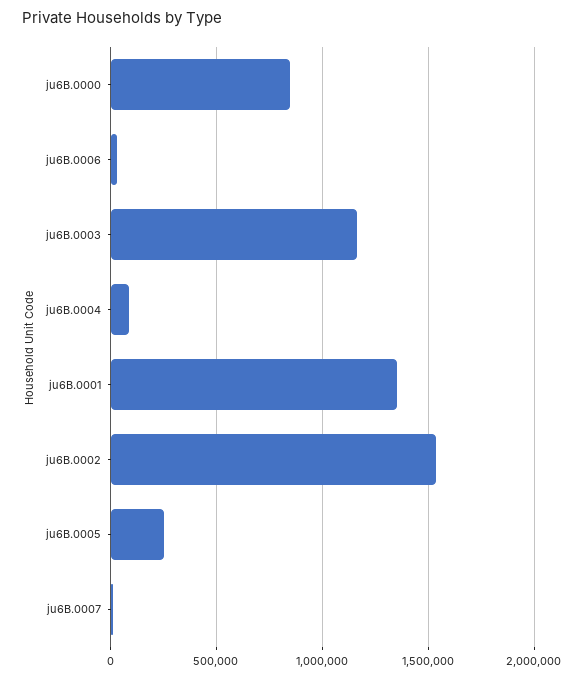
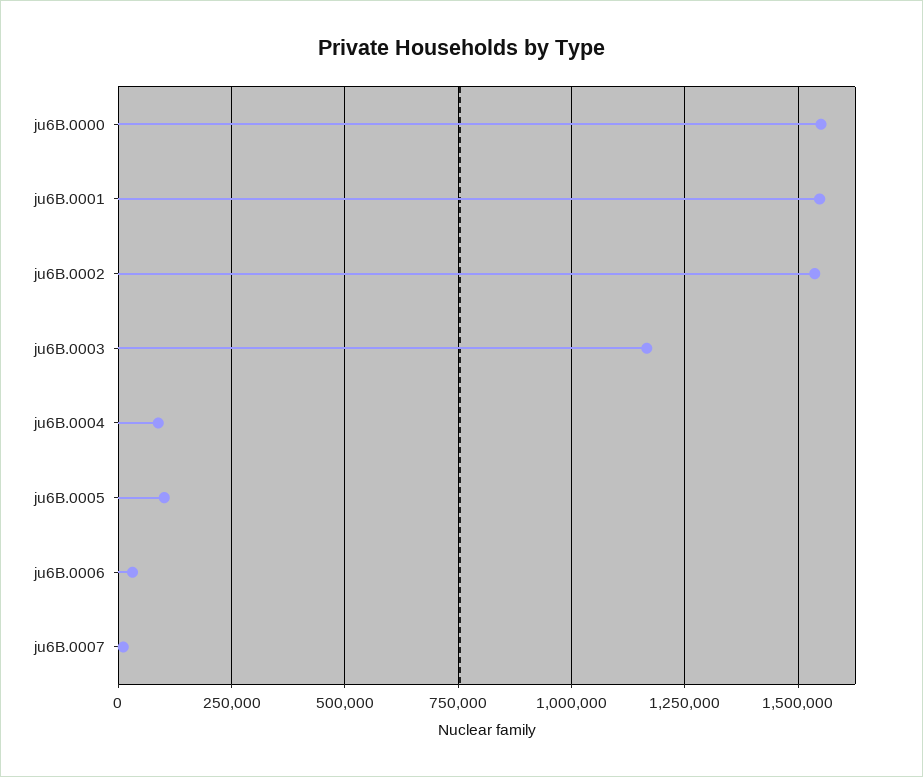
ju6B.0000: 850000 -> 1550000
ju6B.0001: 1350000 -> 1550000
ju6B.0005: 250000 -> 100000

